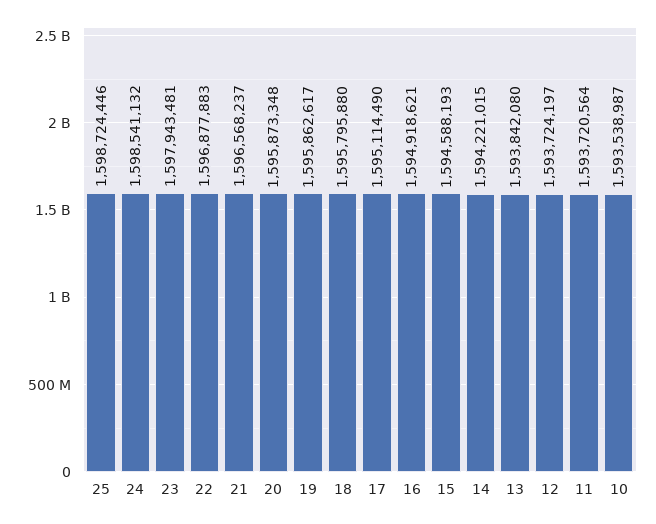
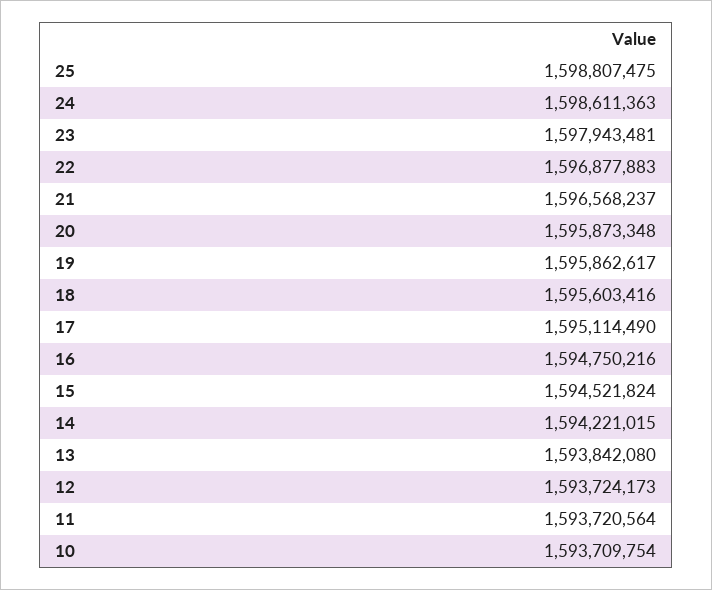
25: 1598724446 -> 1598807475
24: 1598541132 -> 1598611363
18: 1595795880 -> 1595603416
16: 1594918621 -> 1594750216
15: 1594588193 -> 1594521824
12: 1593724197 -> 1593724173
10: 1593538987 -> 1593709754

